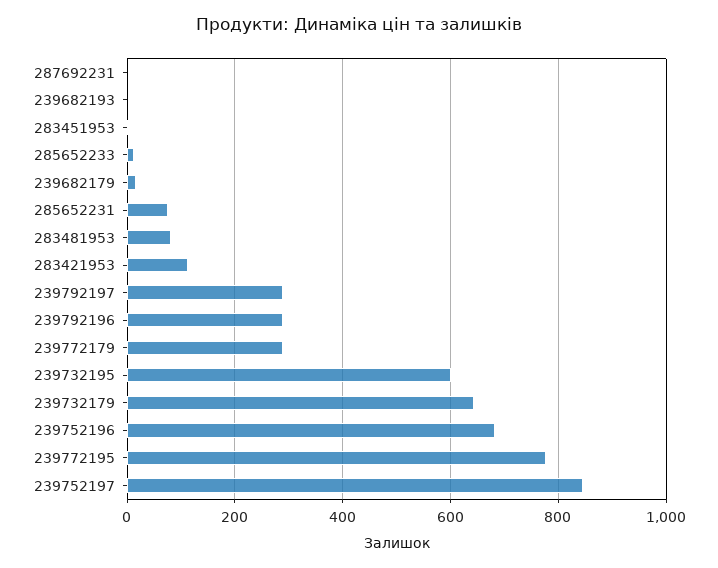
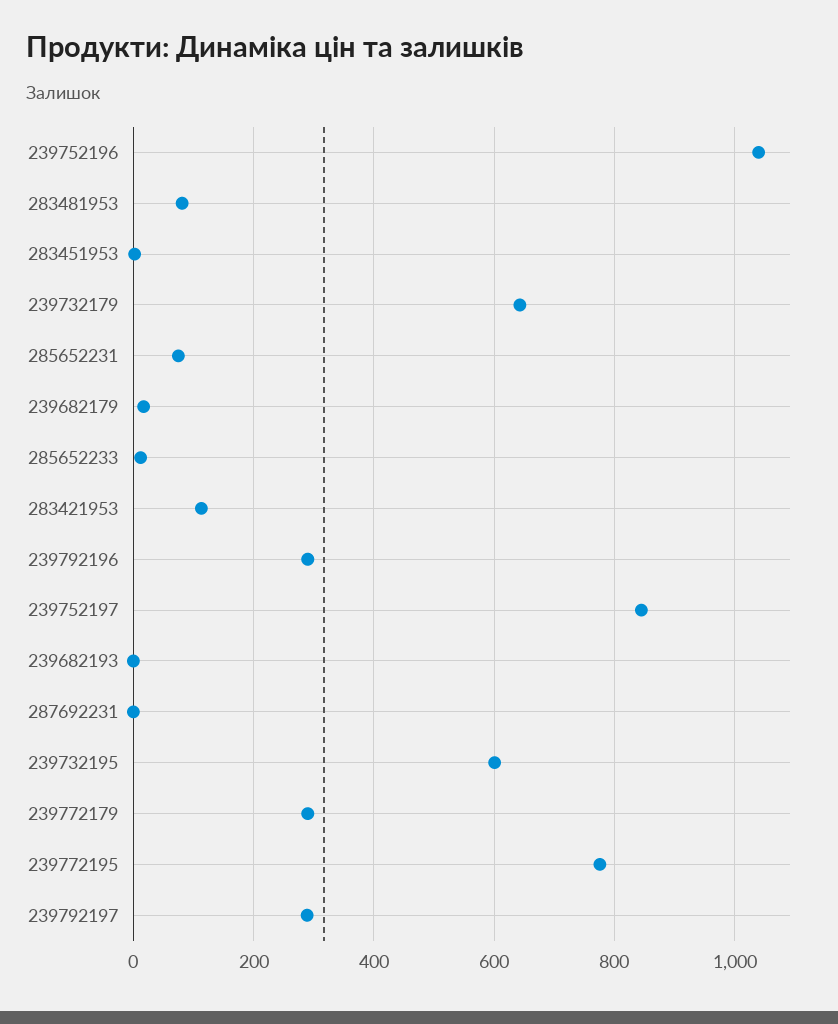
239752196: 680 -> 1040

